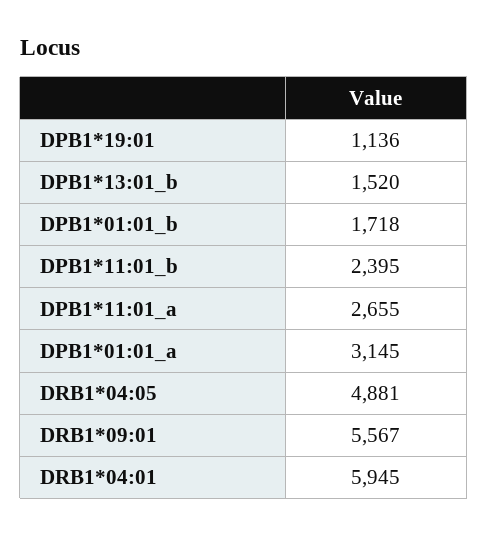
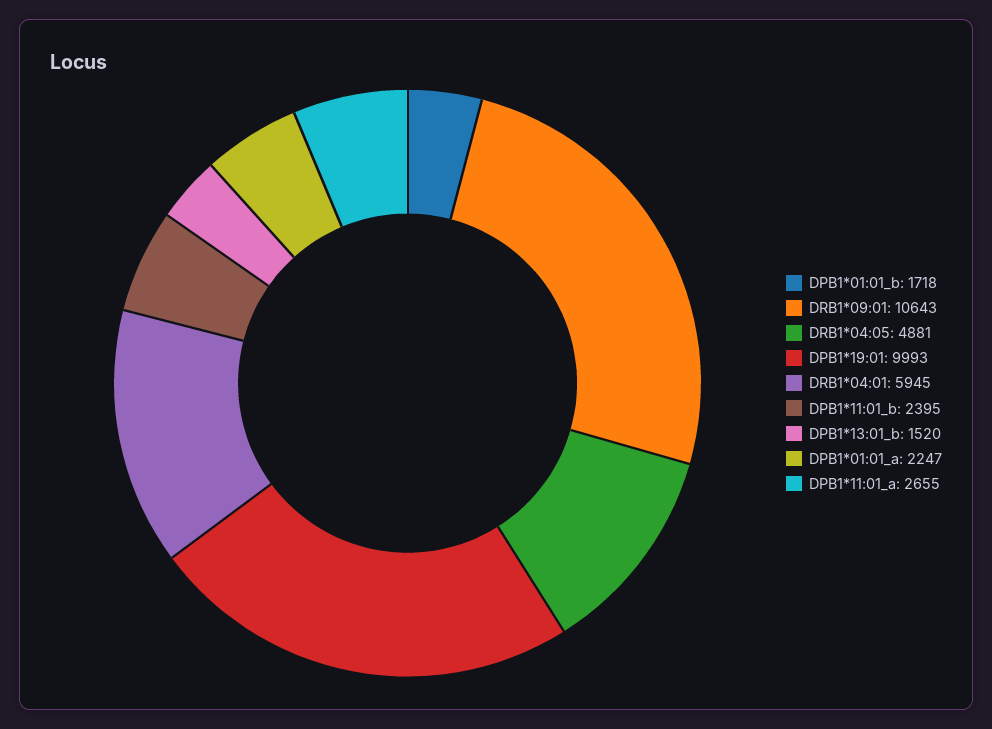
DPB1*19:01: 1136 -> 9993
DPB1*01:01_a: 3145 -> 2247
DRB1*09:01: 5567 -> 10643

